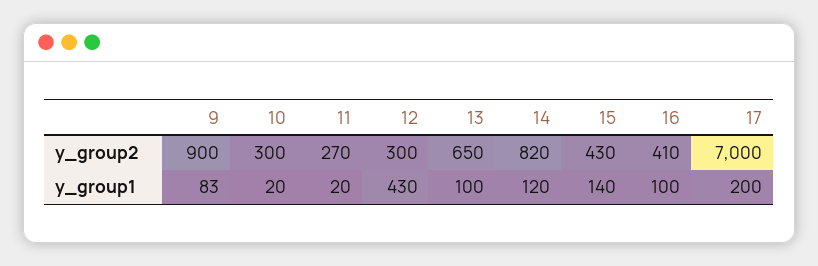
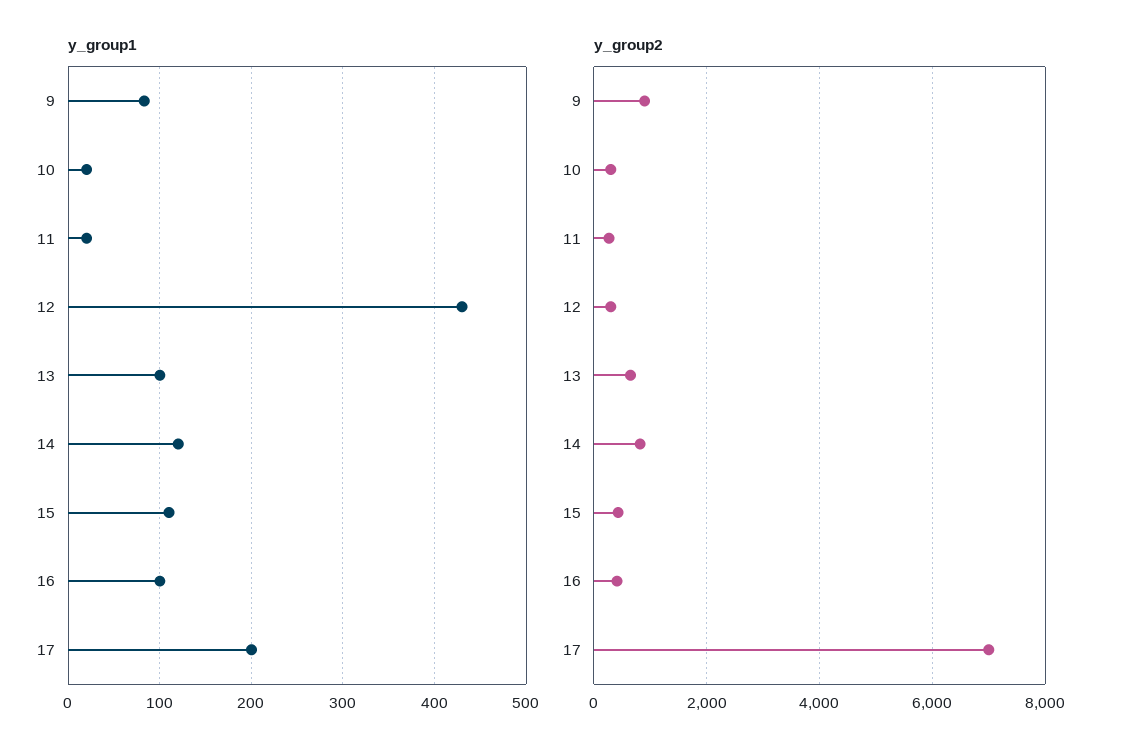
y_group1, 15: 140 -> 110

